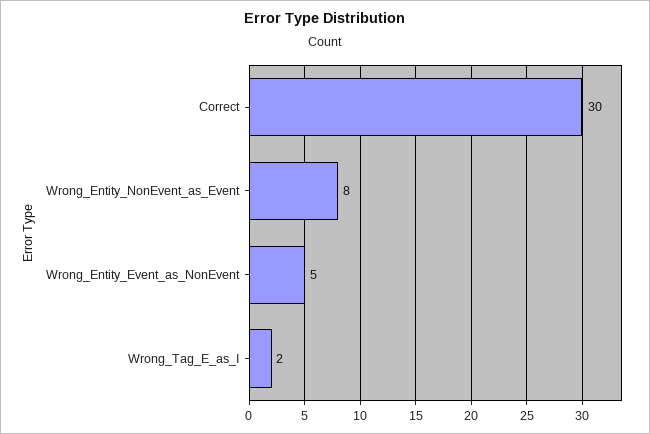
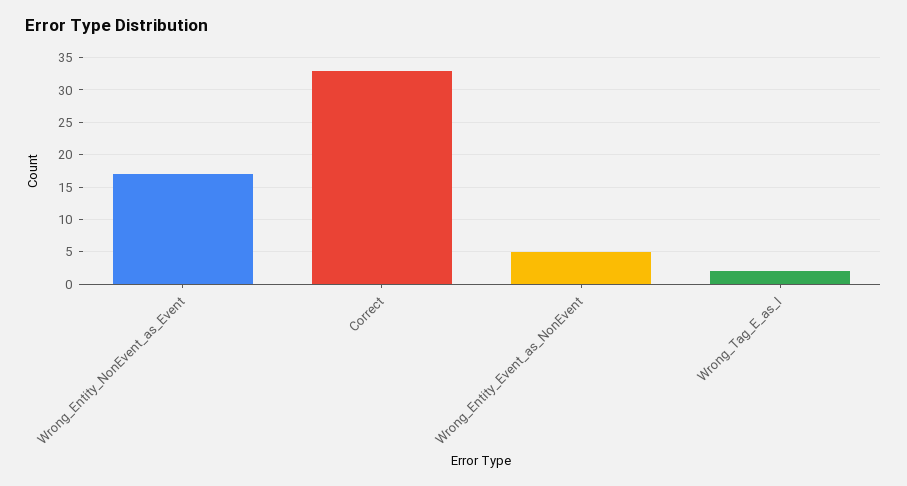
Correct: 30 -> 33
Wrong_Entity_NonEvent_as_Event: 8 -> 17

